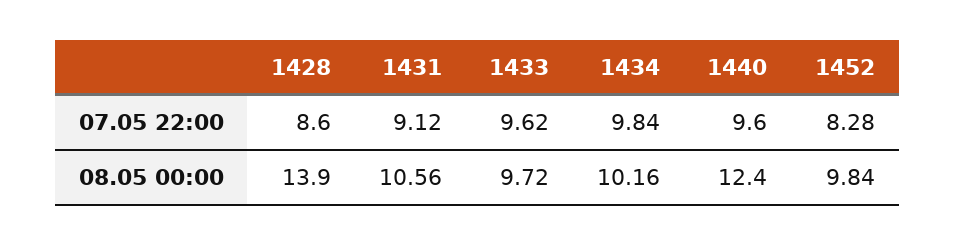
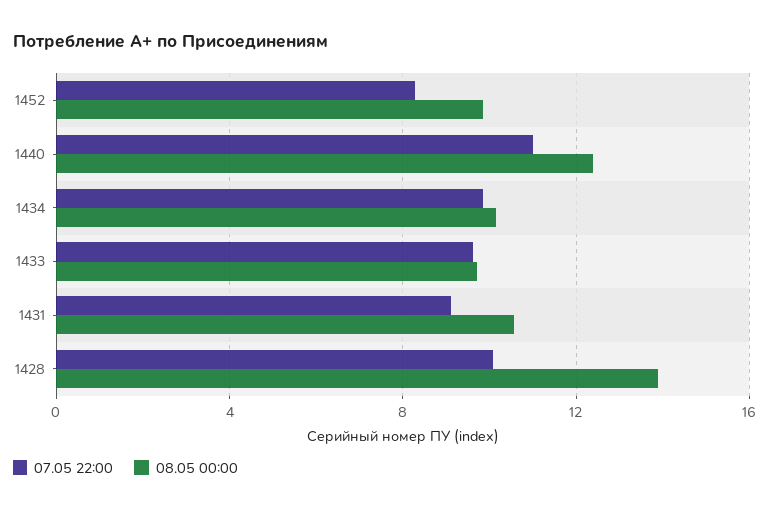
07.05 22:00, 1428: 8.6 -> 10
07.05 22:00, 1440: 9.6 -> 11

